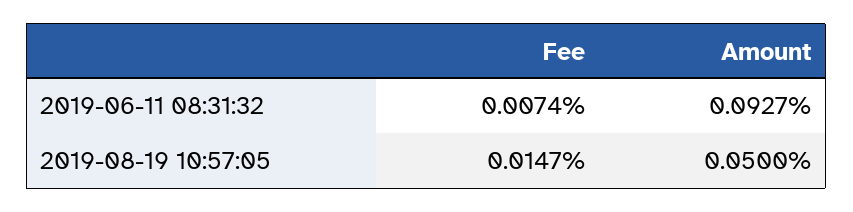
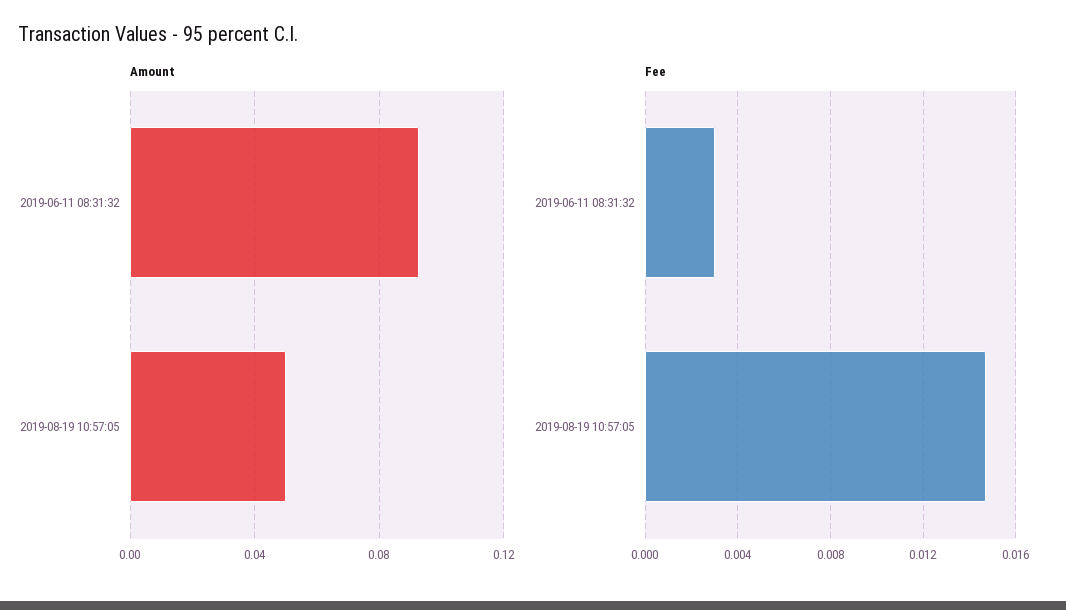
Fee, 2019-06-11 08:31:32: 0.0074 -> 0.003

